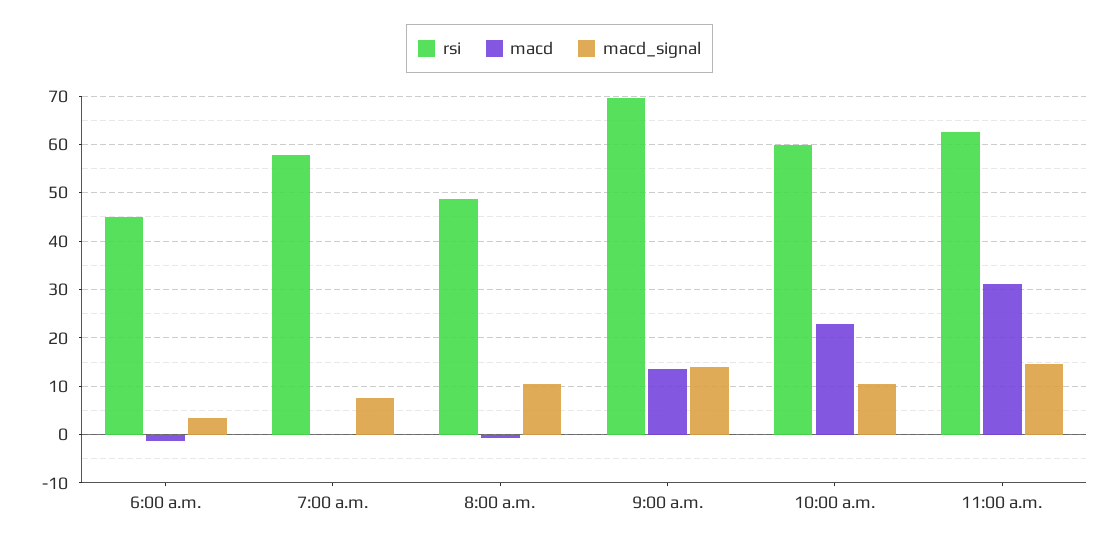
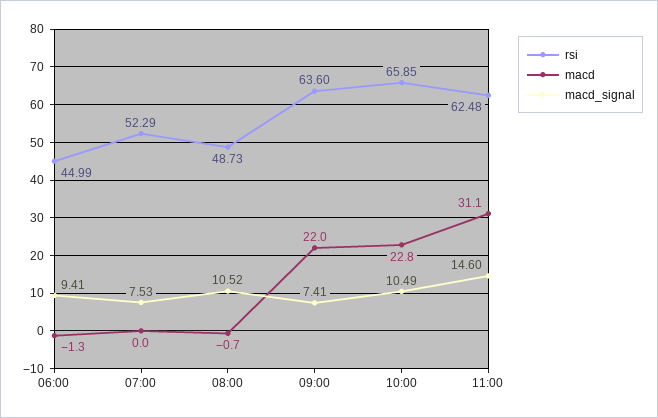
macd_signal, 6:00 a.m.: 4 -> 9.41
rsi, 7:00 a.m.: 58 -> 52.29
rsi, 9:00 a.m.: 70 -> 63.6
macd, 9:00 a.m.: 14 -> 22
macd_signal, 9:00 a.m.: 14 -> 7.41
rsi, 10:00 a.m.: 60 -> 65.85

